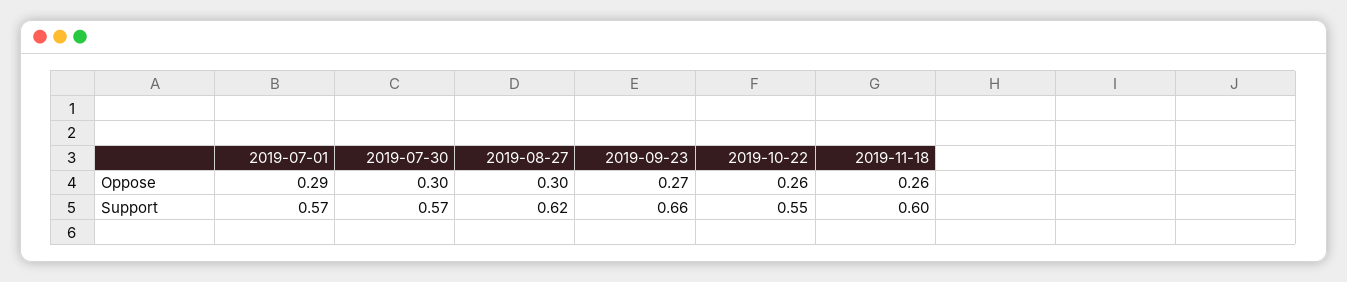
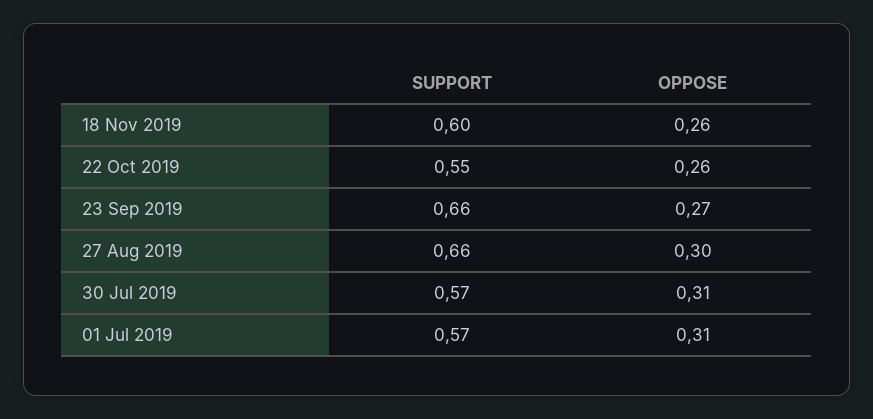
2019-07-01, Oppose: 0.29 -> 0.31
2019-07-30, Oppose: 0.3 -> 0.31
2019-08-27, Support: 0.62 -> 0.66

